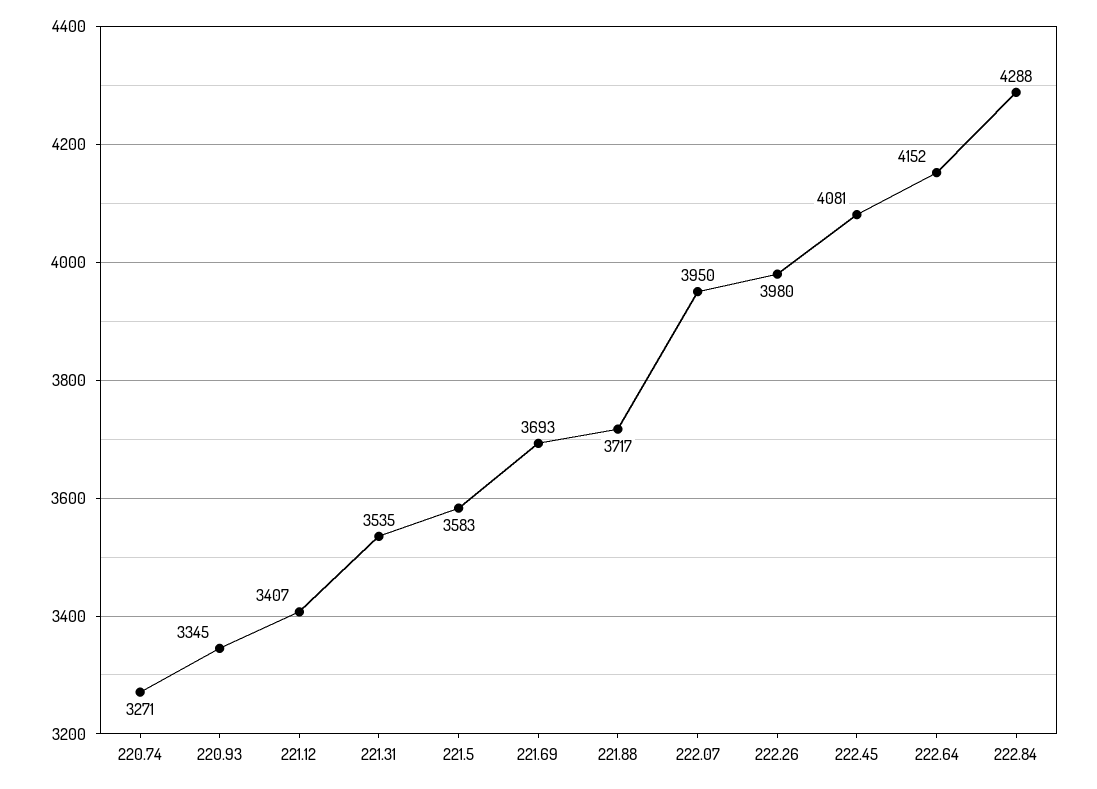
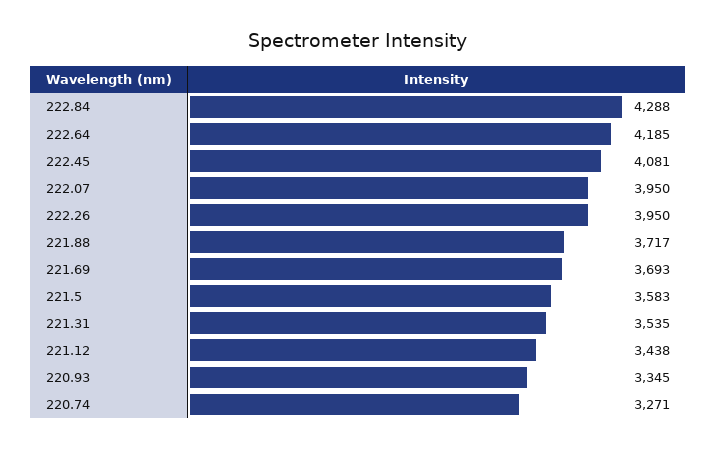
221.12: 3407 -> 3438
222.26: 3980 -> 3950
222.64: 4152 -> 4185

